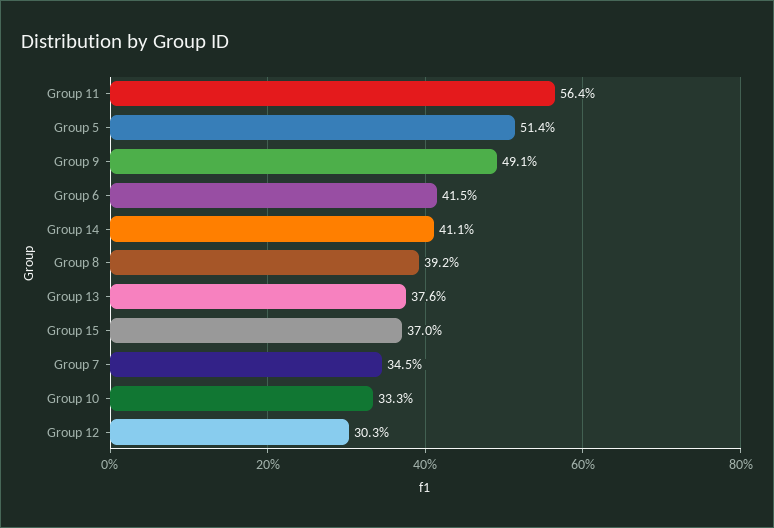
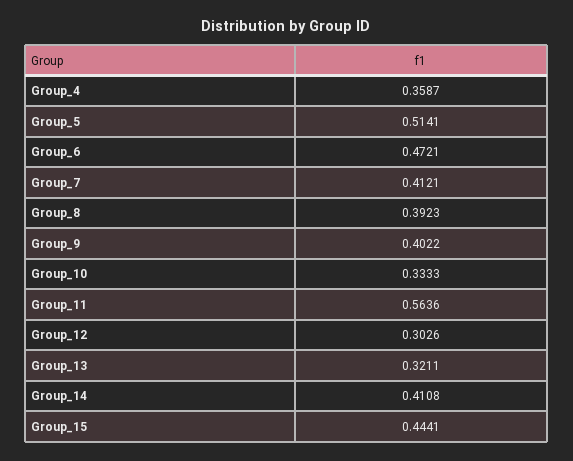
Group 9: 0.491 -> 0.4022
Group 6: 0.415 -> 0.4721
Group 13: 0.376 -> 0.3211
Group 15: 0.37 -> 0.4441
Group 7: 0.345 -> 0.4121
Group_4: none -> 0.3587

